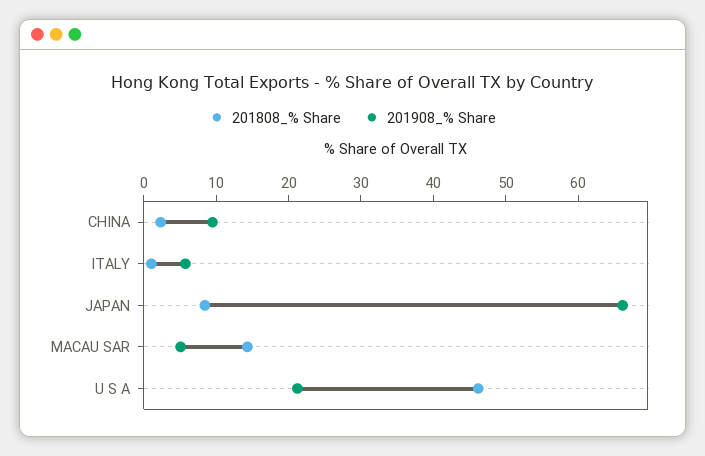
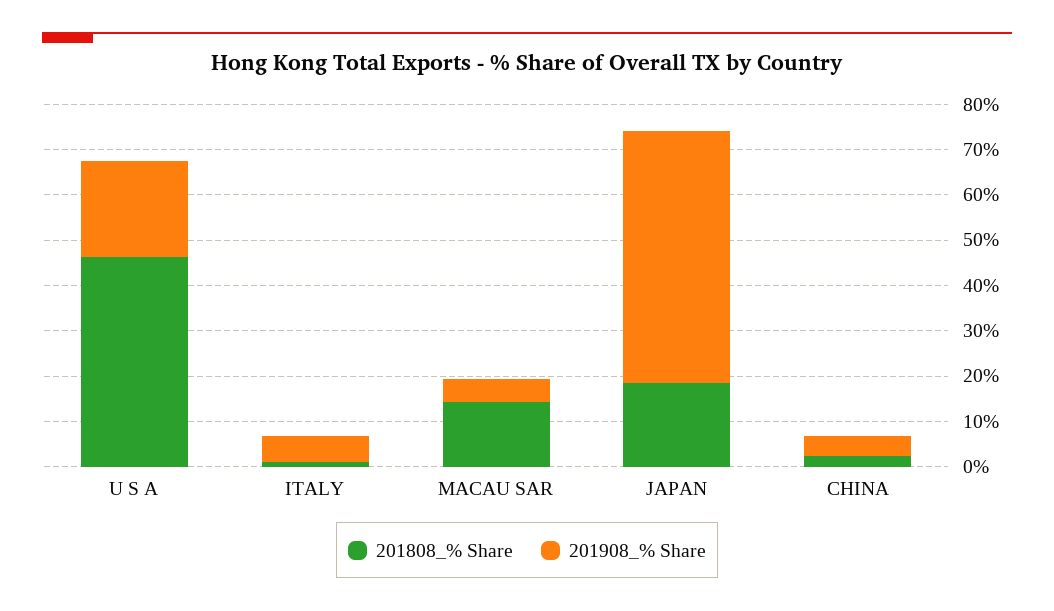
201908_% Share, CHINA: 10 -> 4
201808_% Share, JAPAN: 8 -> 18
201908_% Share, JAPAN: 66 -> 56

